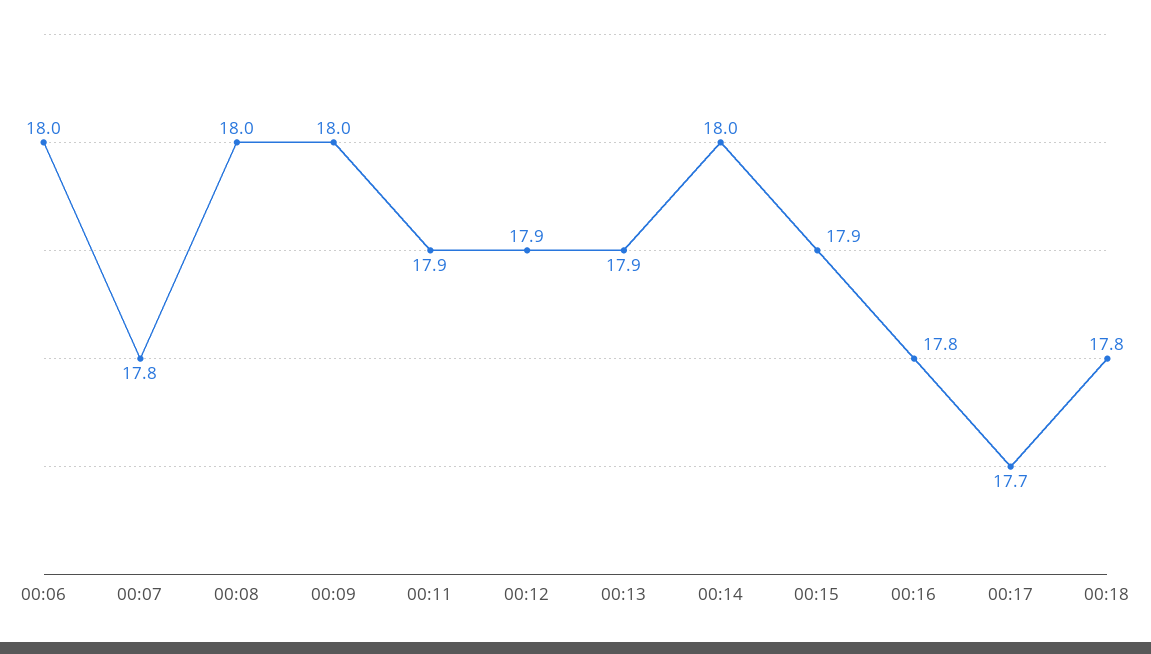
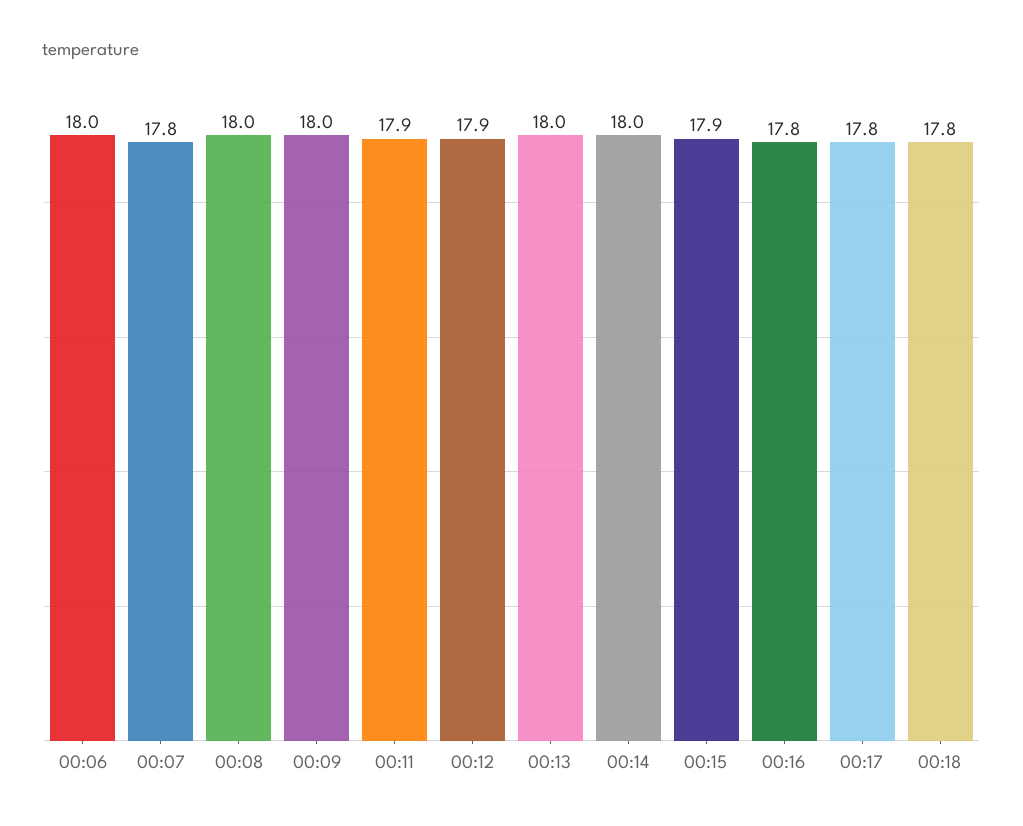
00:13: 17.9 -> 18
00:17: 17.7 -> 17.8

